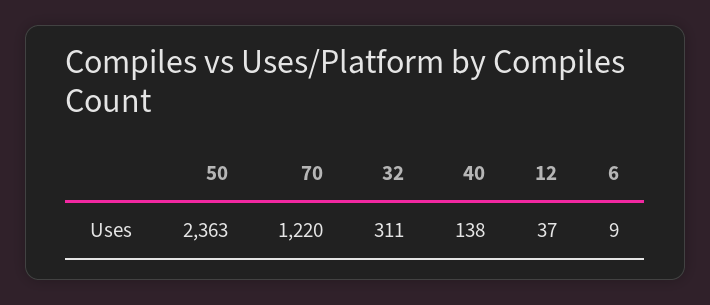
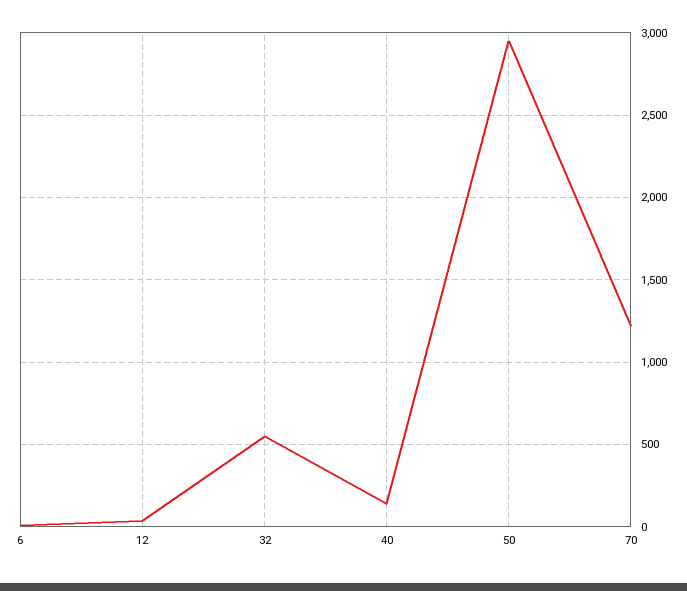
50: 2363 -> 2950
32: 311 -> 550

